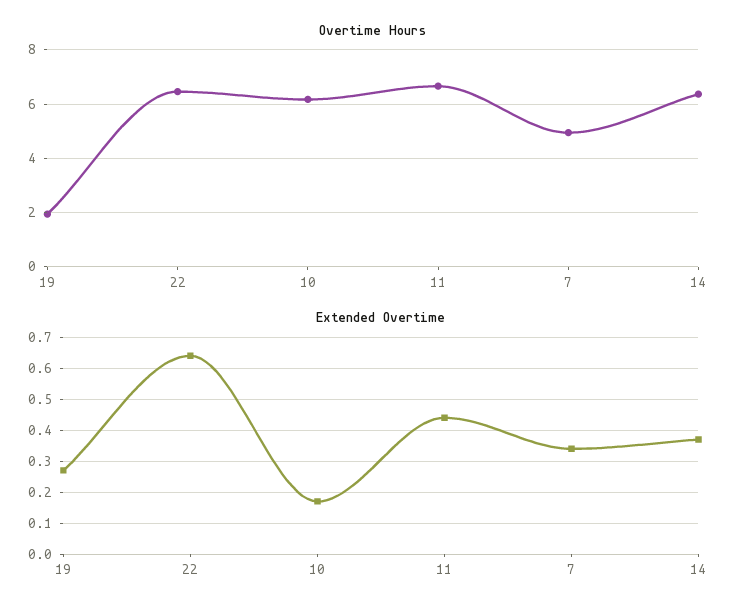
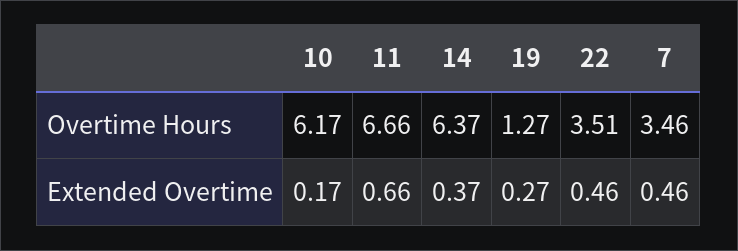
Overtime Hours, 19: 2 -> 1.27
Overtime Hours, 22: 6.5 -> 3.51
Overtime Hours, 7: 5 -> 3.46
Extended Overtime, 22: 0.65 -> 0.46
Extended Overtime, 11: 0.45 -> 0.66
Extended Overtime, 7: 0.35 -> 0.46

